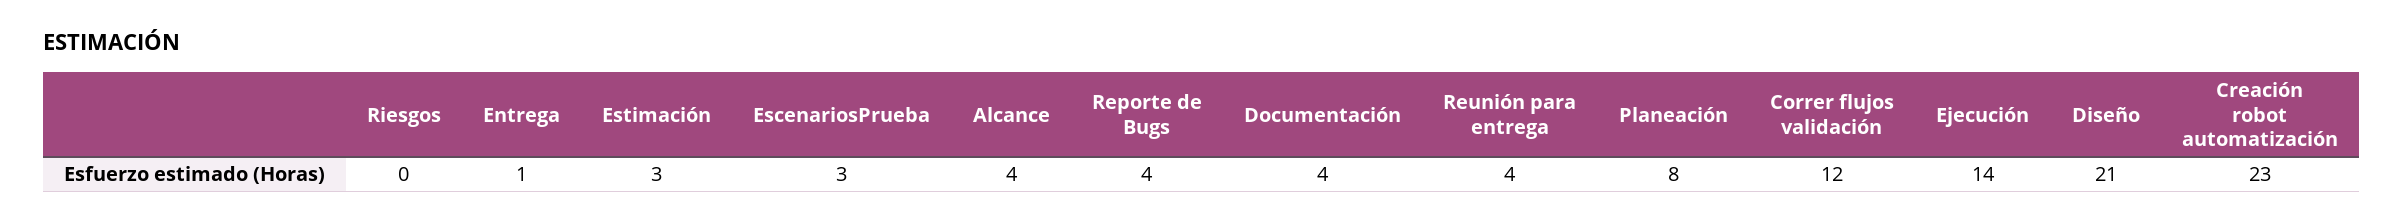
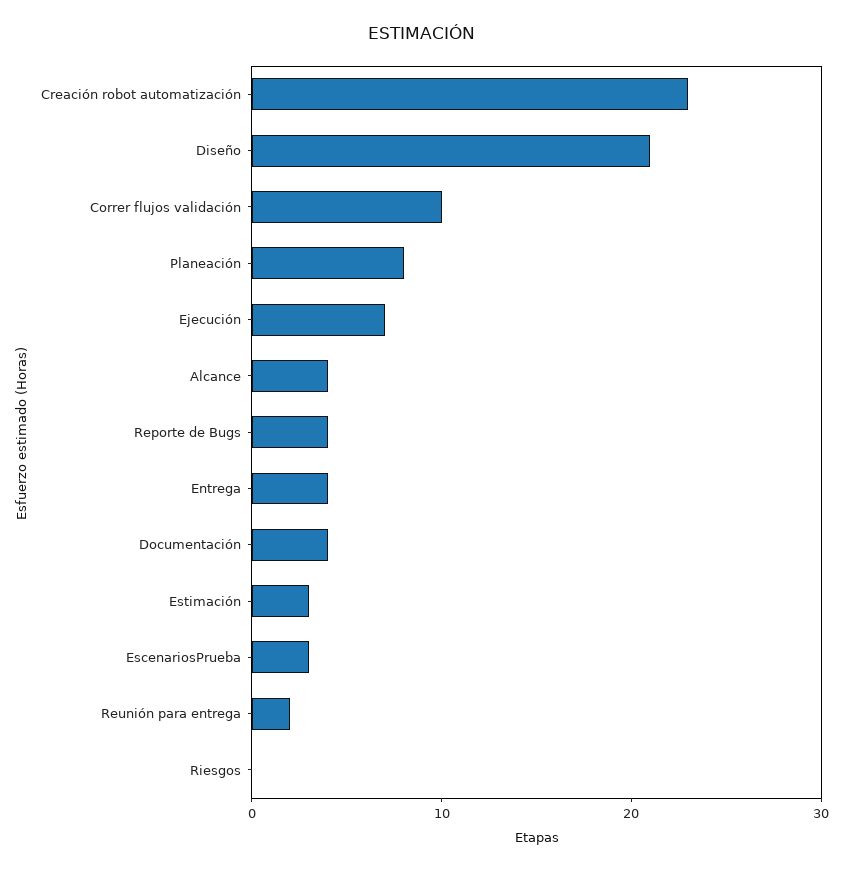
Entrega: 1 -> 4
Reunión para entrega: 4 -> 2
Correr flujos validación: 12 -> 10
Ejecución: 14 -> 7

